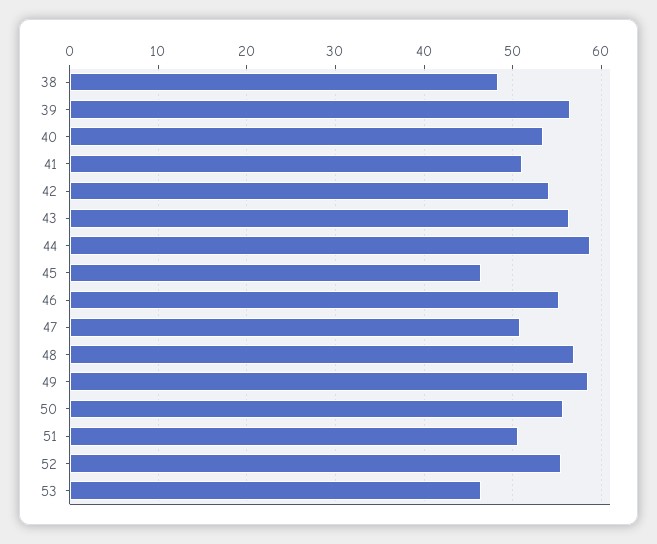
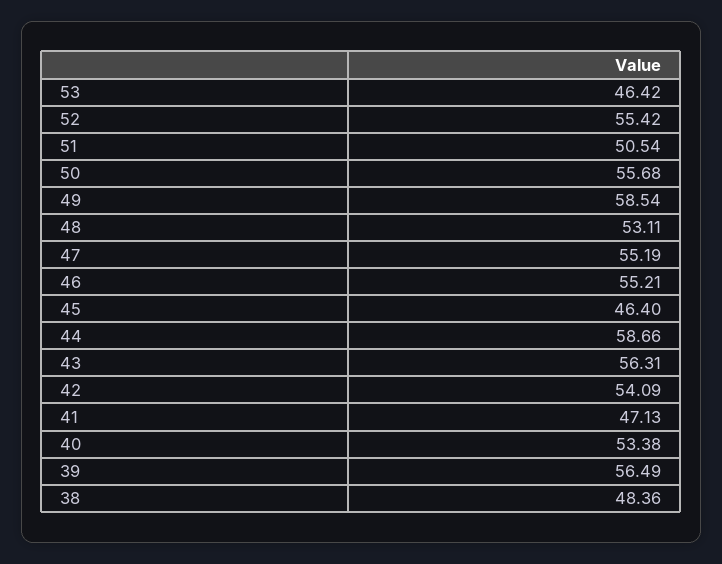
41: 51 -> 47.13
47: 51 -> 55.19
48: 57 -> 53.11

